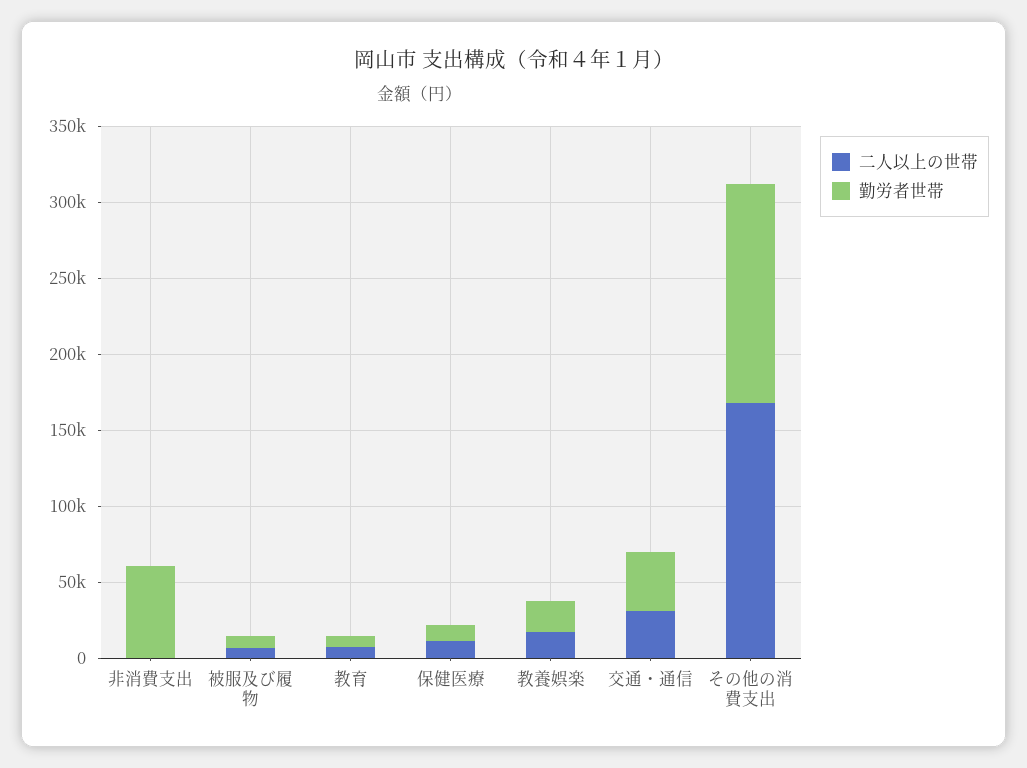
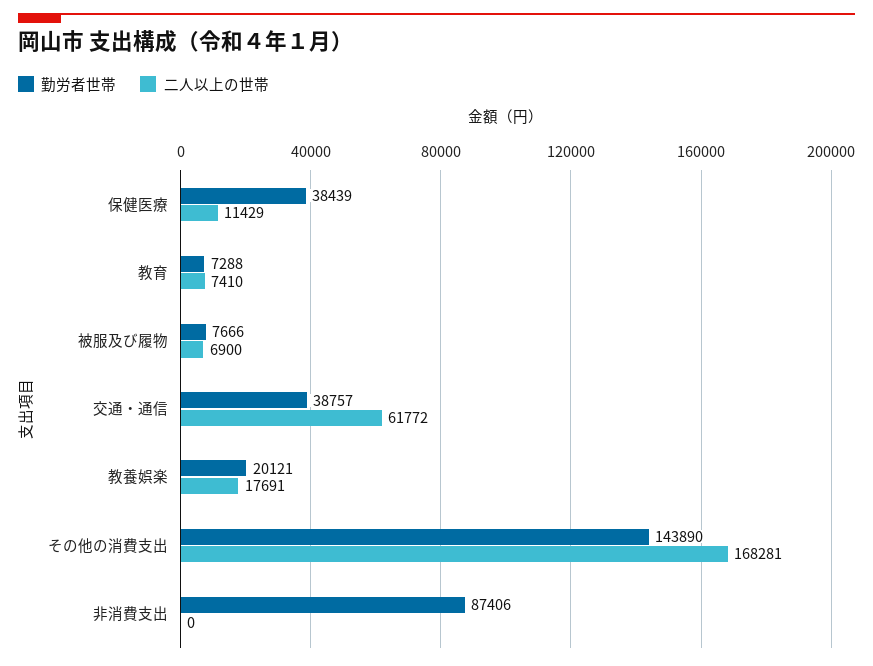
勤労者世帯, 非消費支出: 60000 -> 87406
勤労者世帯, 保健医療: 10000 -> 38439
二人以上の世帯, 交通・通信: 30000 -> 61772

